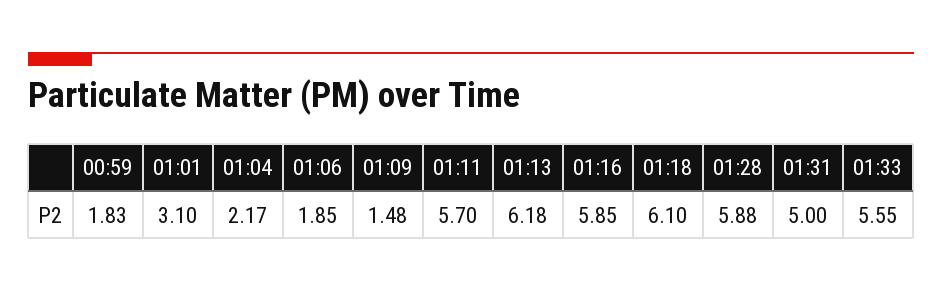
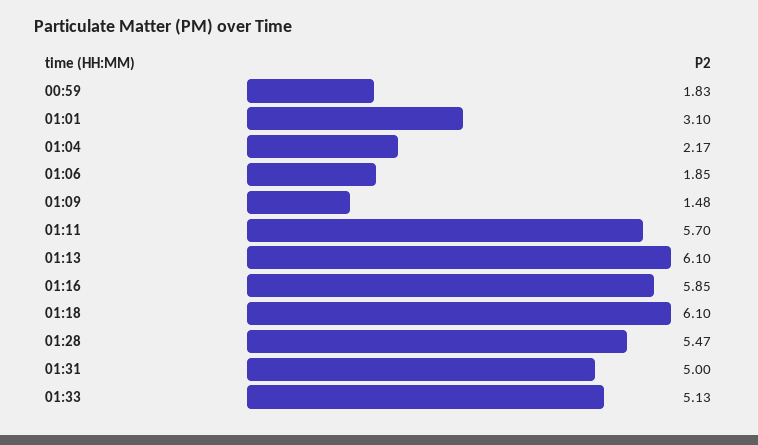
01:13: 6.18 -> 6.1
01:28: 5.88 -> 5.47
01:33: 5.55 -> 5.13

